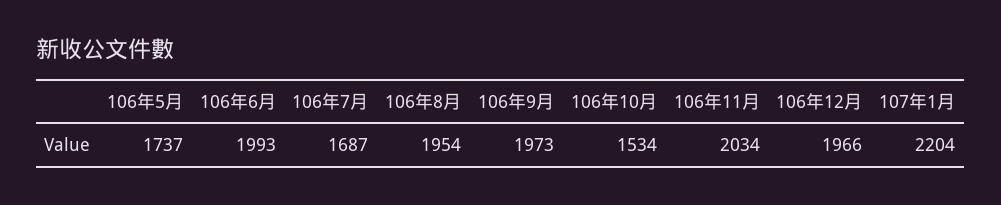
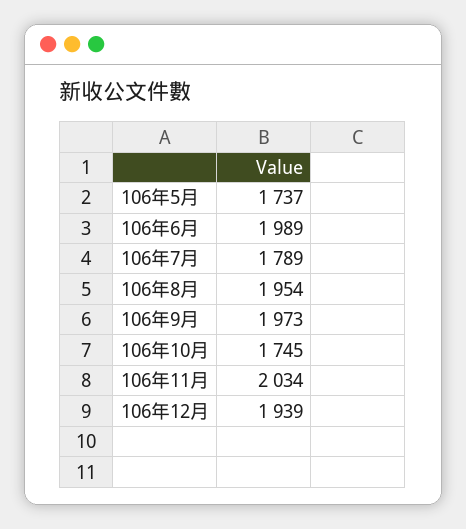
106年6月: 1993 -> 1989
106年7月: 1687 -> 1789
106年10月: 1534 -> 1745
106年12月: 1966 -> 1939
107年1月: 2204 -> none

